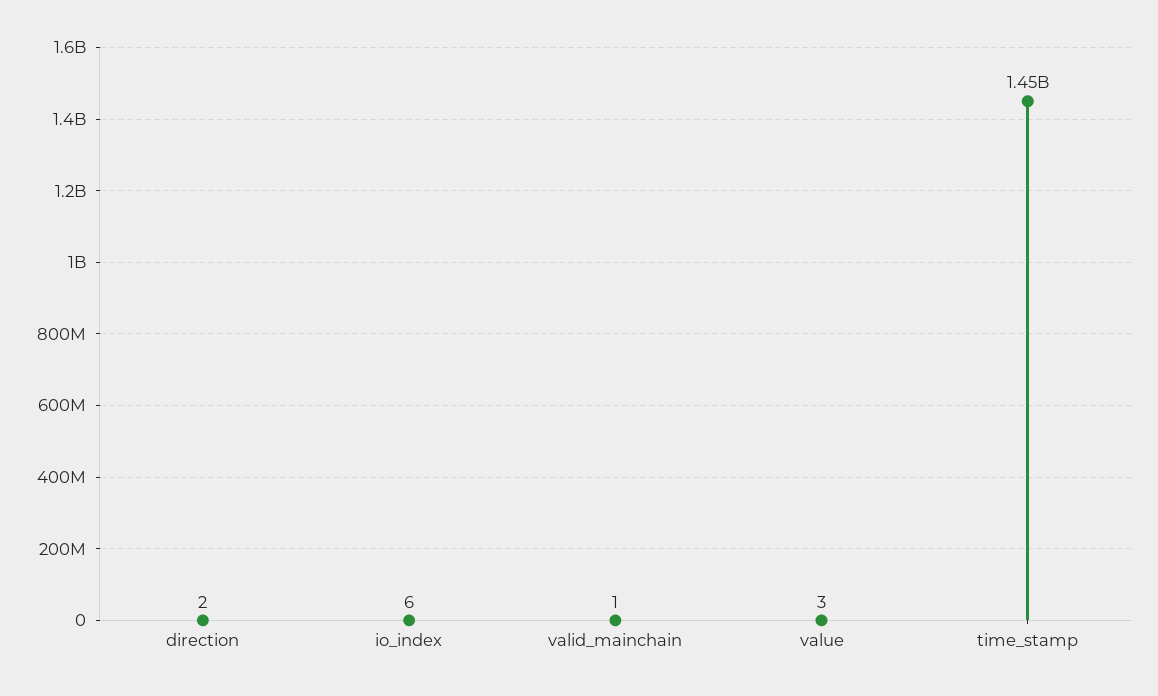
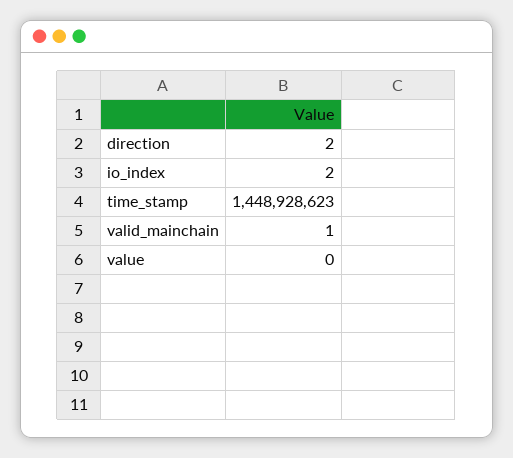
io_index: 6 -> 2
value: 3 -> 0

